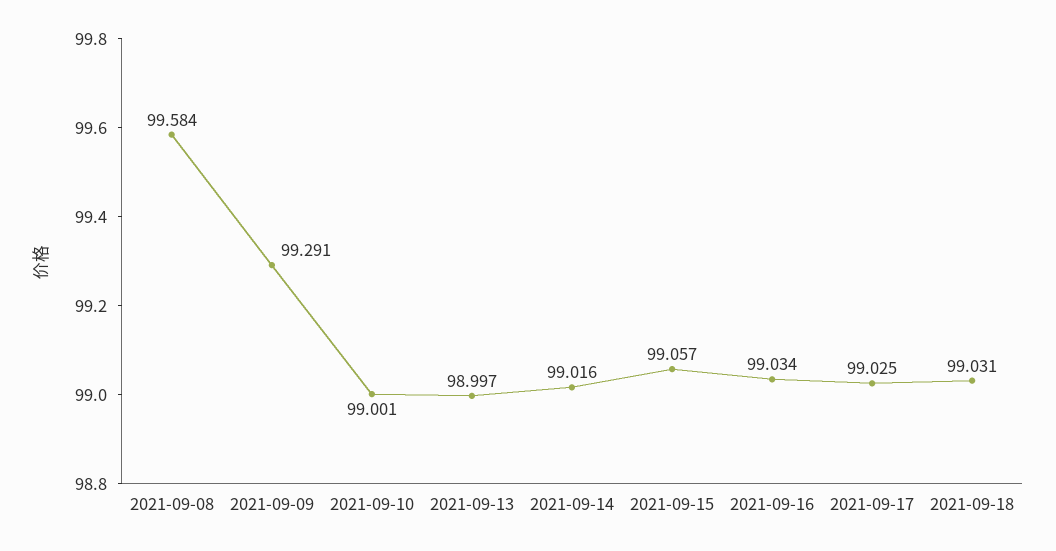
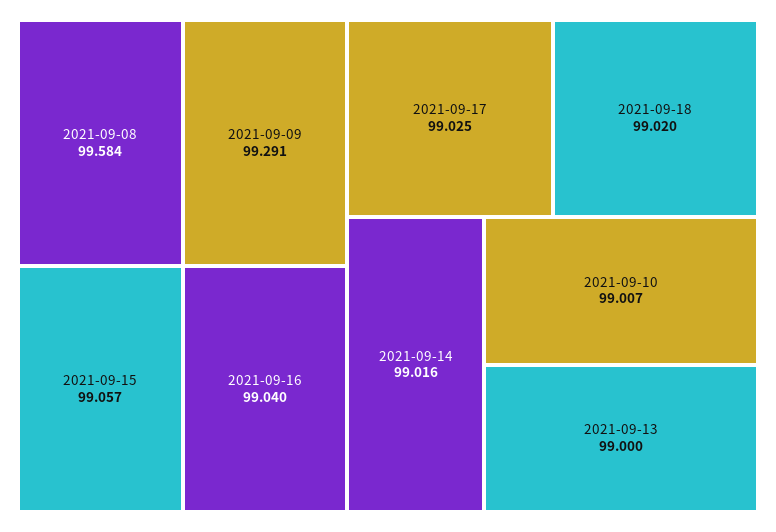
2021-09-10: 99.001 -> 99.007
2021-09-13: 98.997 -> 99
2021-09-16: 99.034 -> 99.04
2021-09-18: 99.031 -> 99.02

